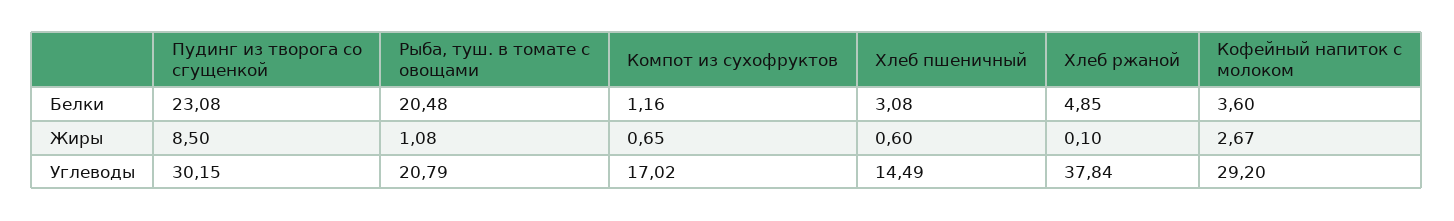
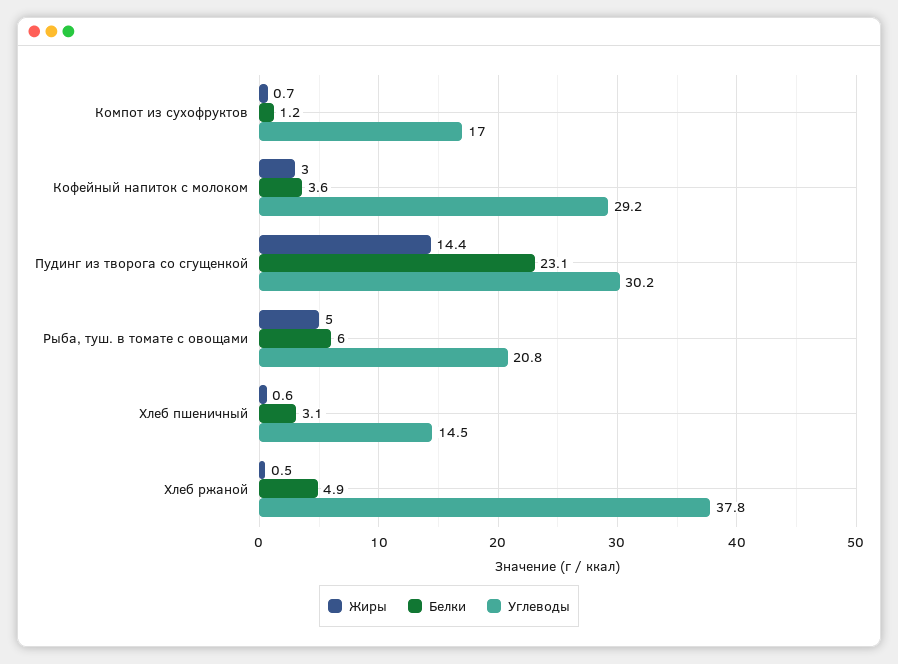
Белки, Рыба, туш. в томате с овощами: 20.48 -> 6
Жиры, Пудинг из творога со сгущенкой: 8.5 -> 14.4
Жиры, Рыба, туш. в томате с овощами: 1.08 -> 5
Жиры, Хлеб ржаной: 0.1 -> 0.5
Жиры, Кофейный напиток с молоком: 2.67 -> 3

